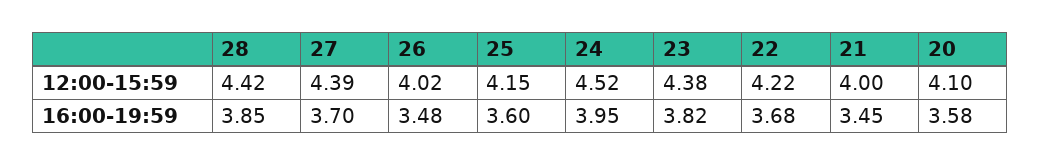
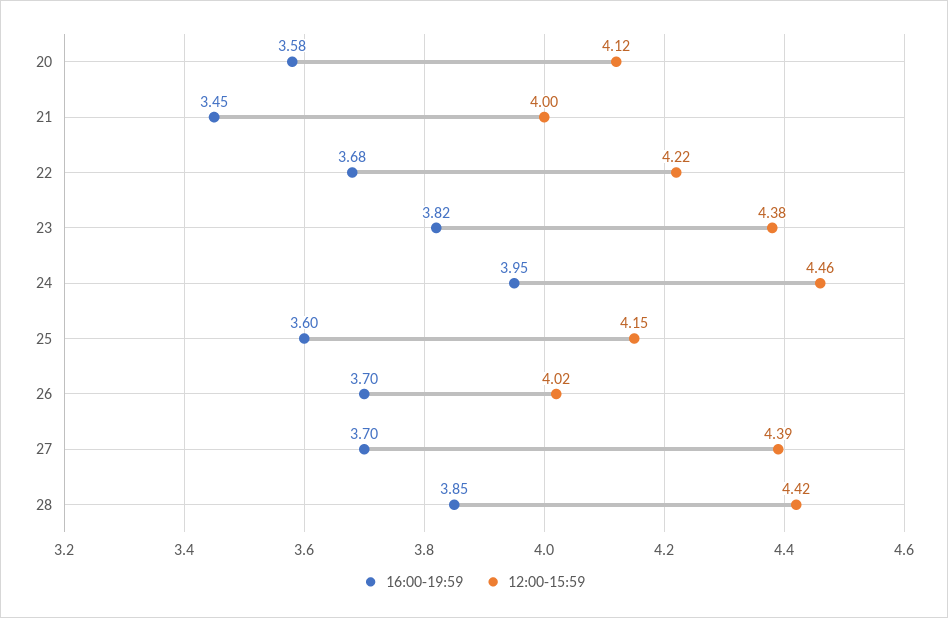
12:00-15:59, 24: 4.52 -> 4.46
12:00-15:59, 20: 4.1 -> 4.12
16:00-19:59, 26: 3.48 -> 3.7

